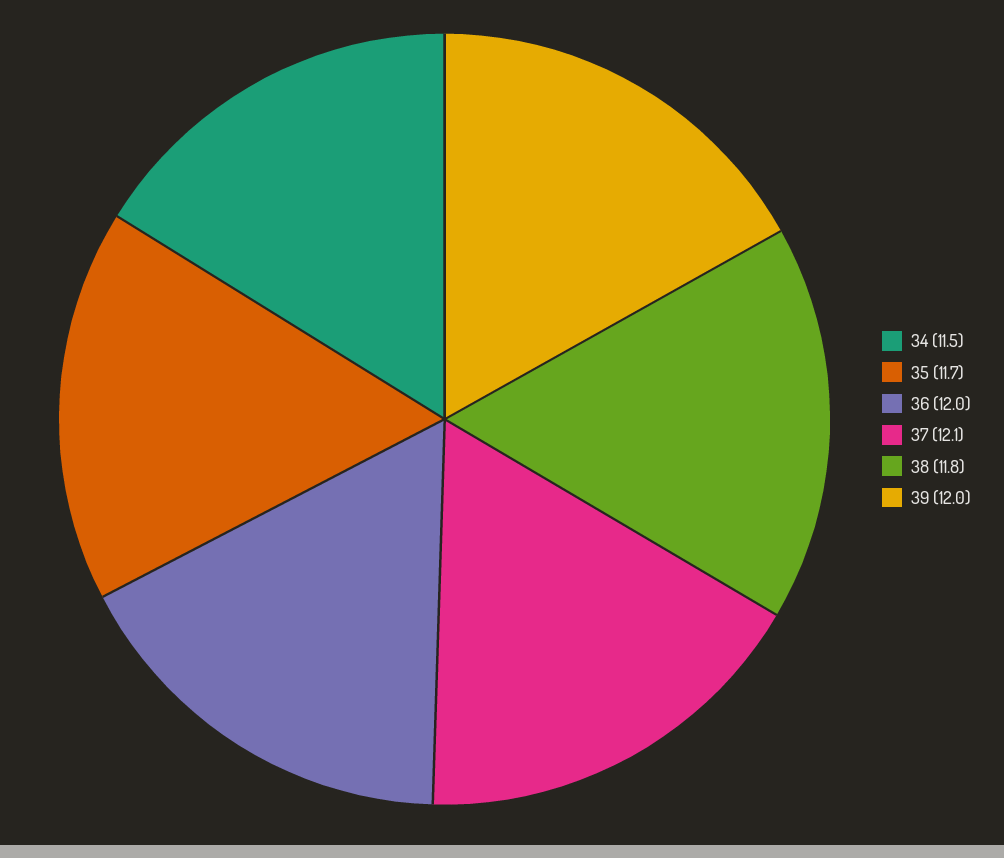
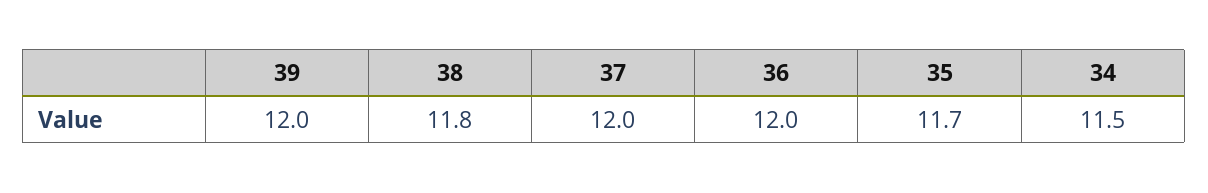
37: 12.1 -> 12

